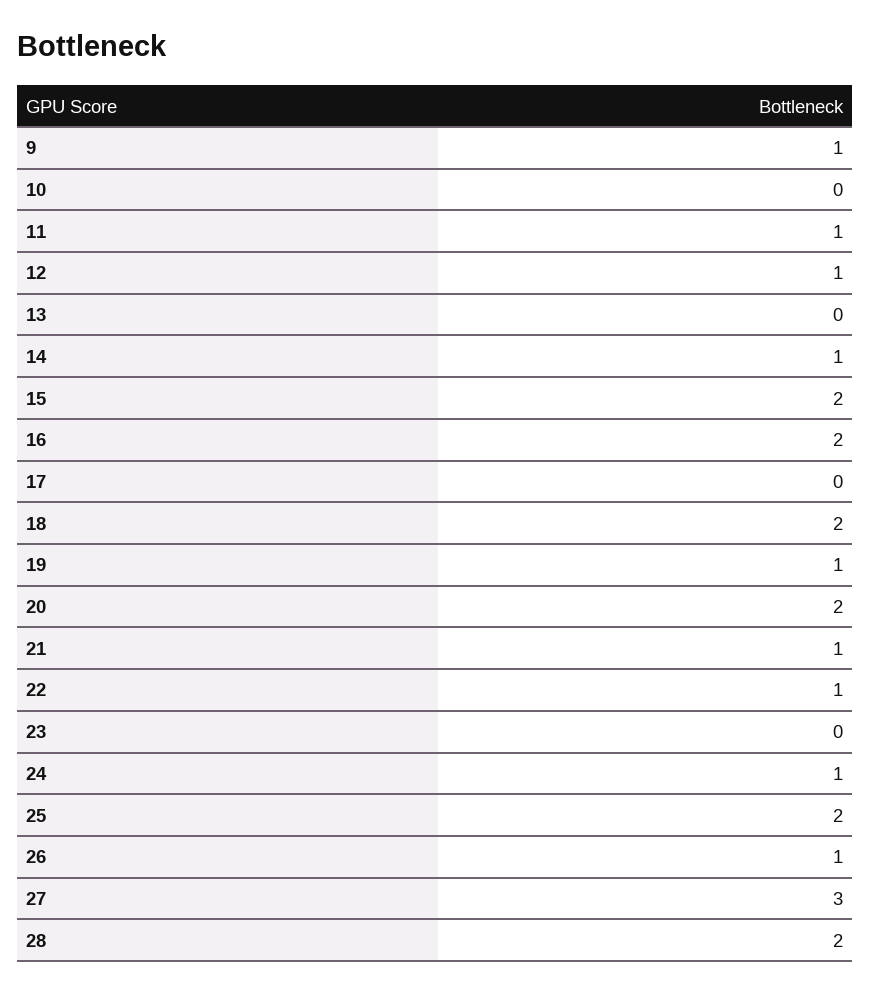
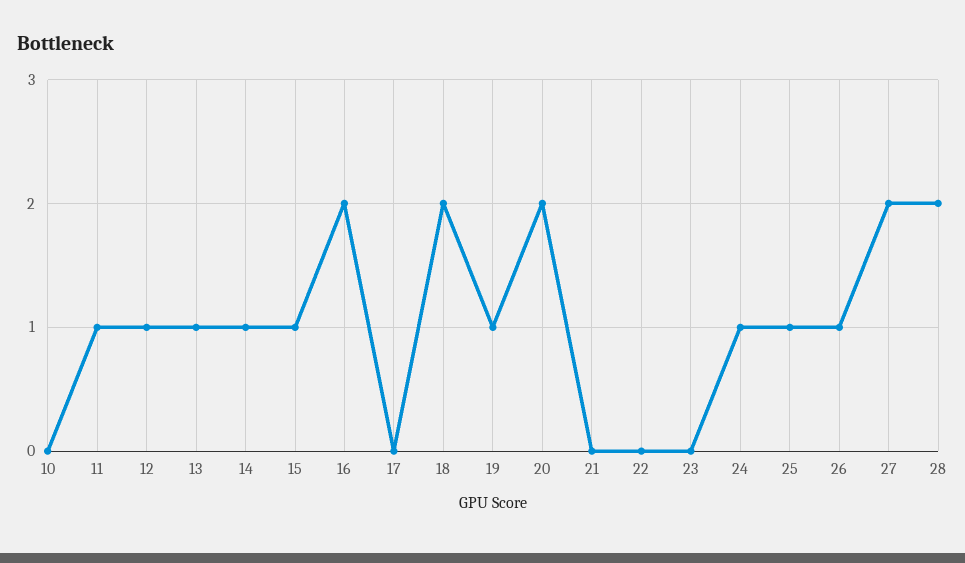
9: 1 -> none
13: 0 -> 1
15: 2 -> 1
21: 1 -> 0
22: 1 -> 0
25: 2 -> 1
27: 3 -> 2

